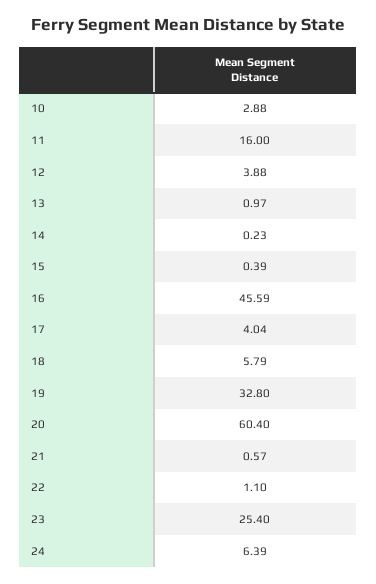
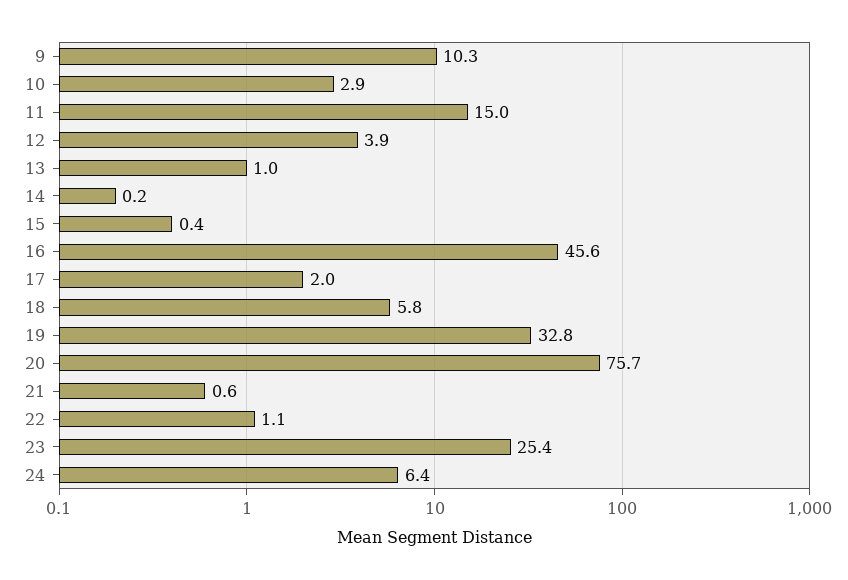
11: 16 -> 15
17: 4.04 -> 2
20: 60.4 -> 75.7
9: none -> 10.3

